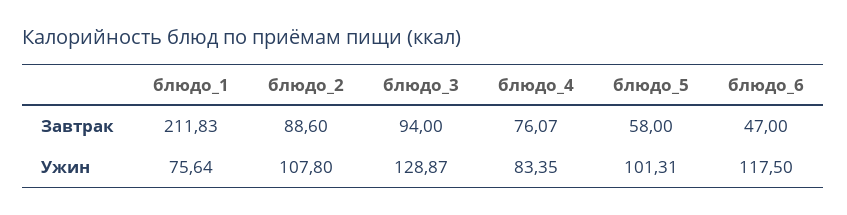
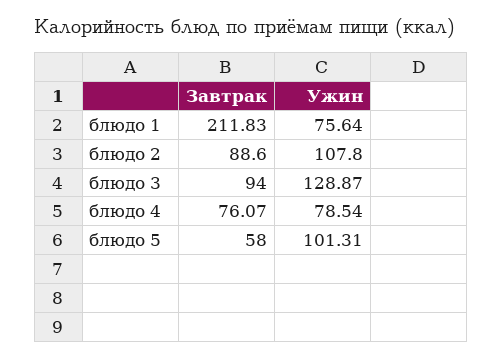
блюдо_6, Завтрак: 47 -> none
блюдо_4, Ужин: 83.35 -> 78.54
блюдо_6, Ужин: 117.5 -> none

